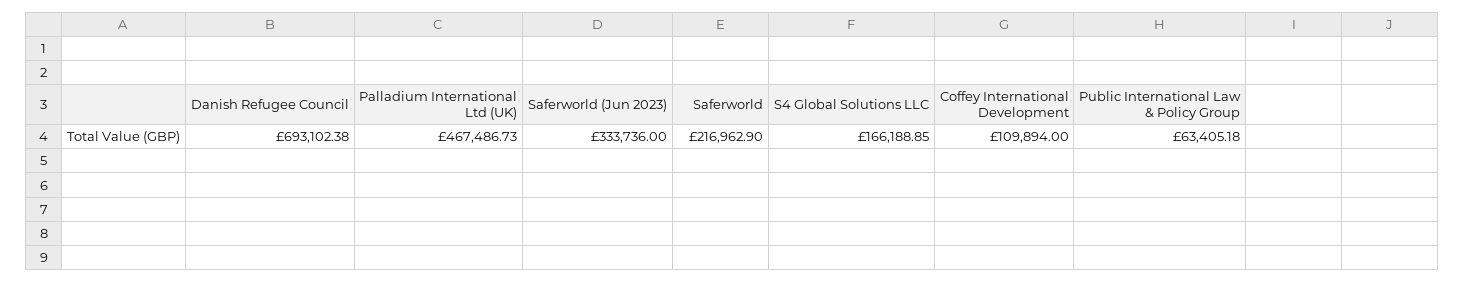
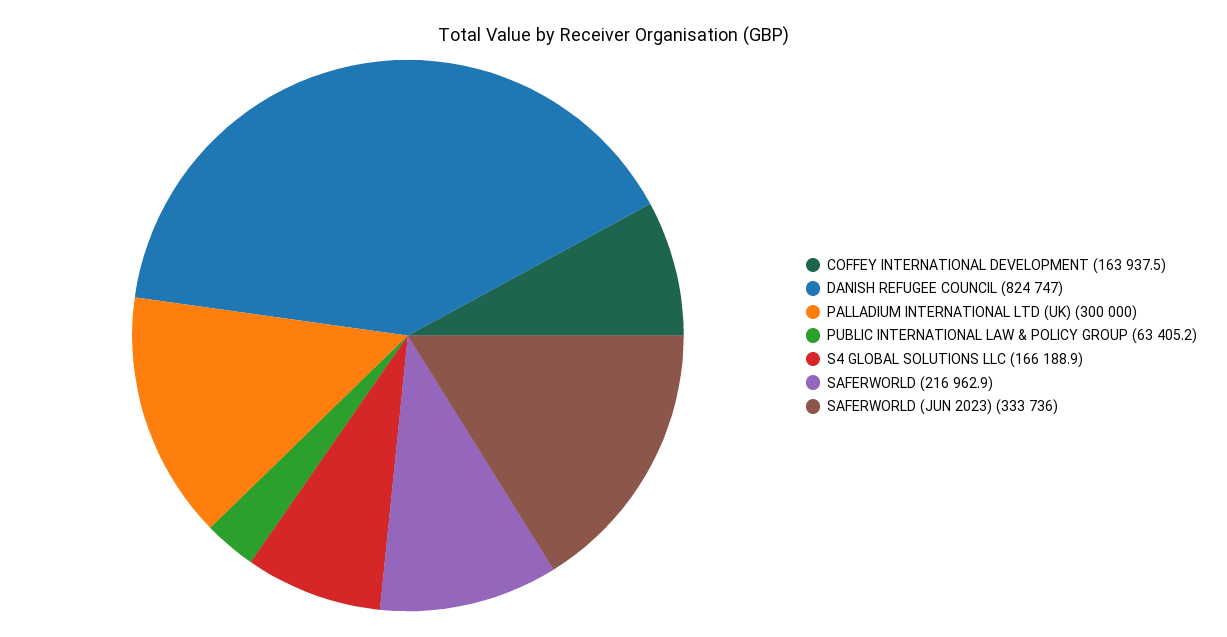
Danish Refugee Council: 693102.38 -> 824747
Palladium International Ltd (UK): 467486.73 -> 300000
Coffey International Development: 109894 -> 163937.5

